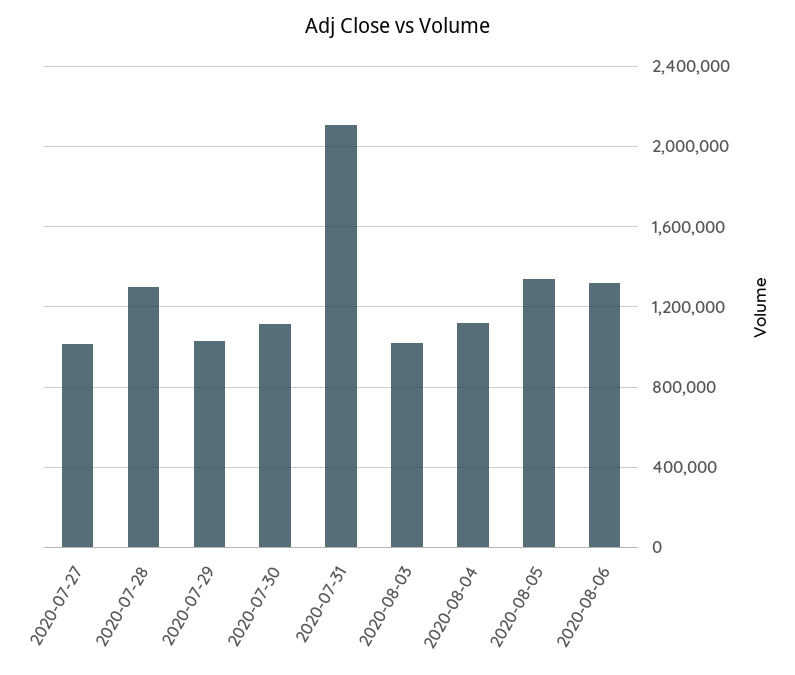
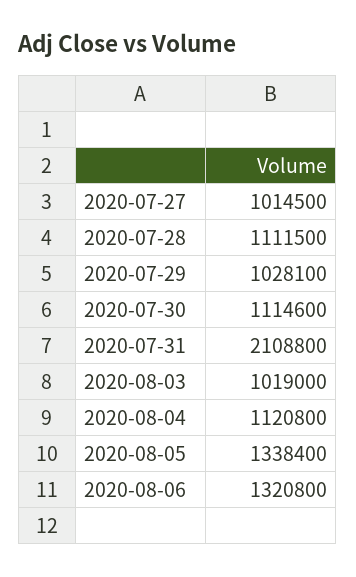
2020-07-28: 1300000 -> 1111500

